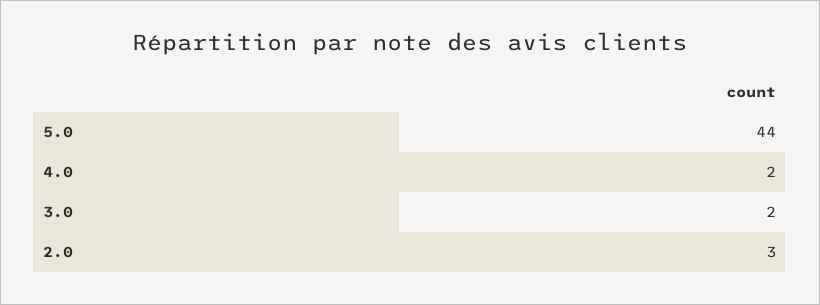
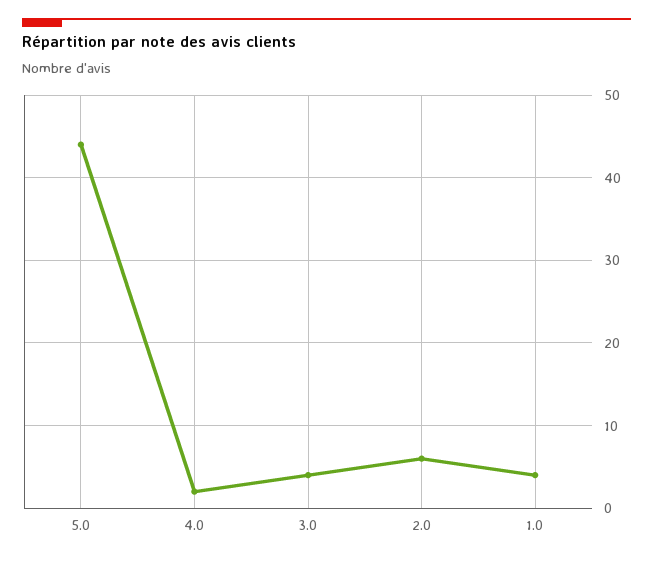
3.0: 2 -> 4
2.0: 3 -> 6
1.0: none -> 4

